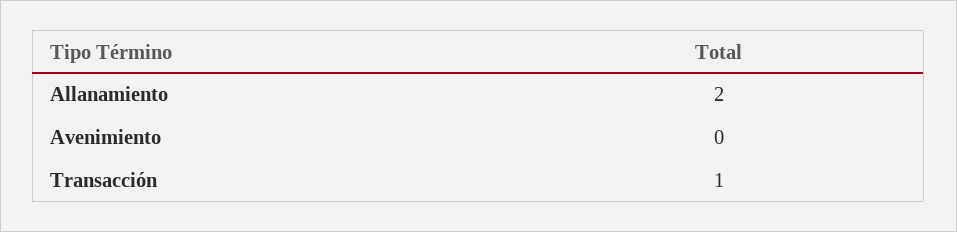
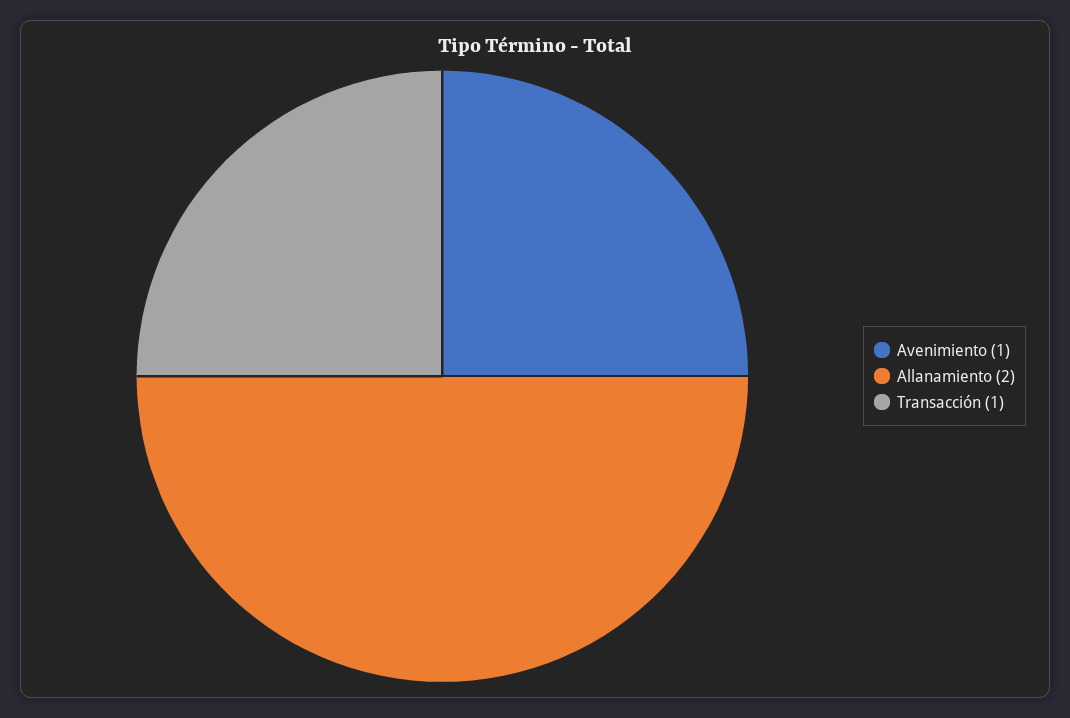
Avenimiento: 0 -> 1

